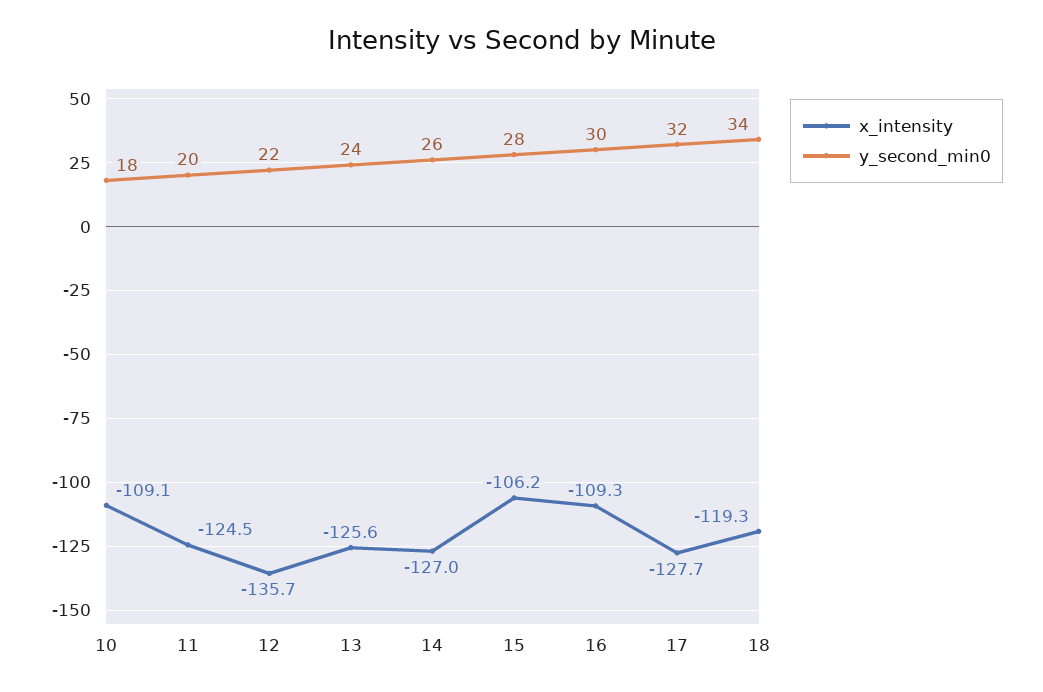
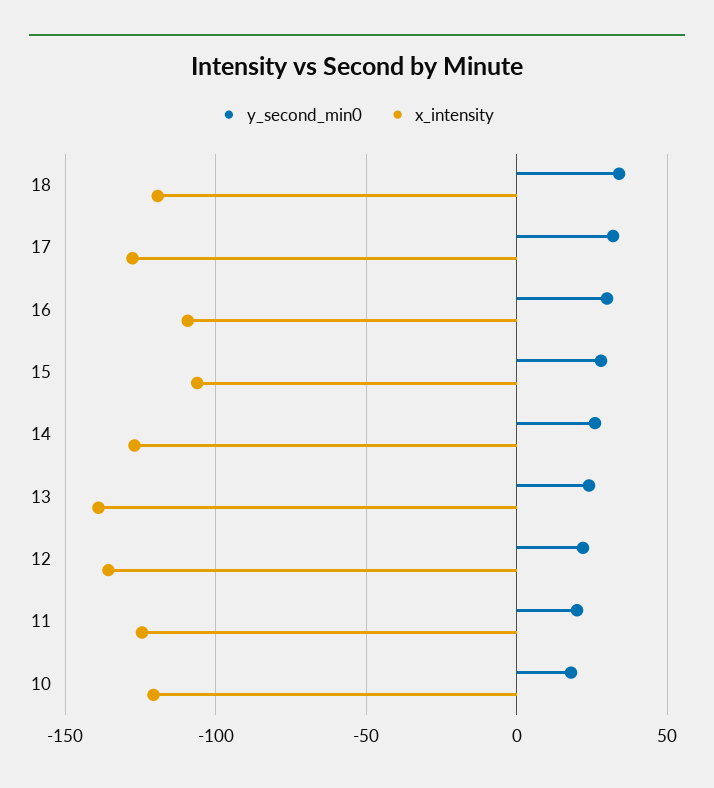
x_intensity, 10: -109.1 -> -120
x_intensity, 13: -125.6 -> -140

